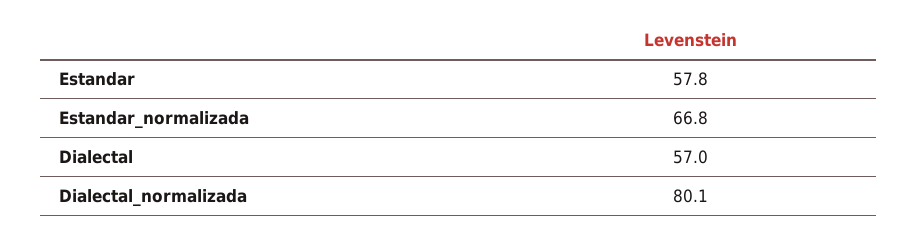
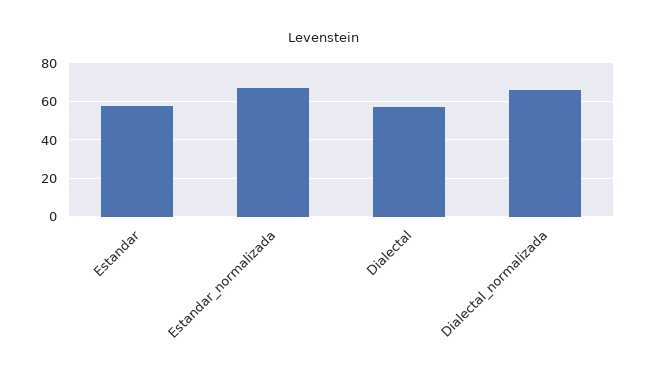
Dialectal_normalizada: 80.1 -> 65

